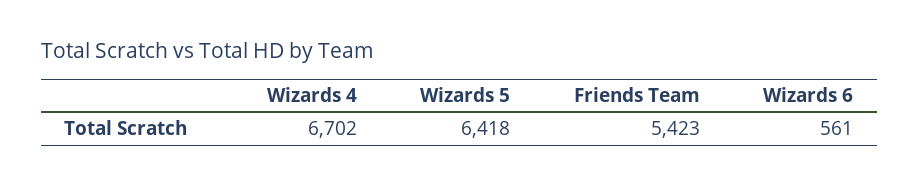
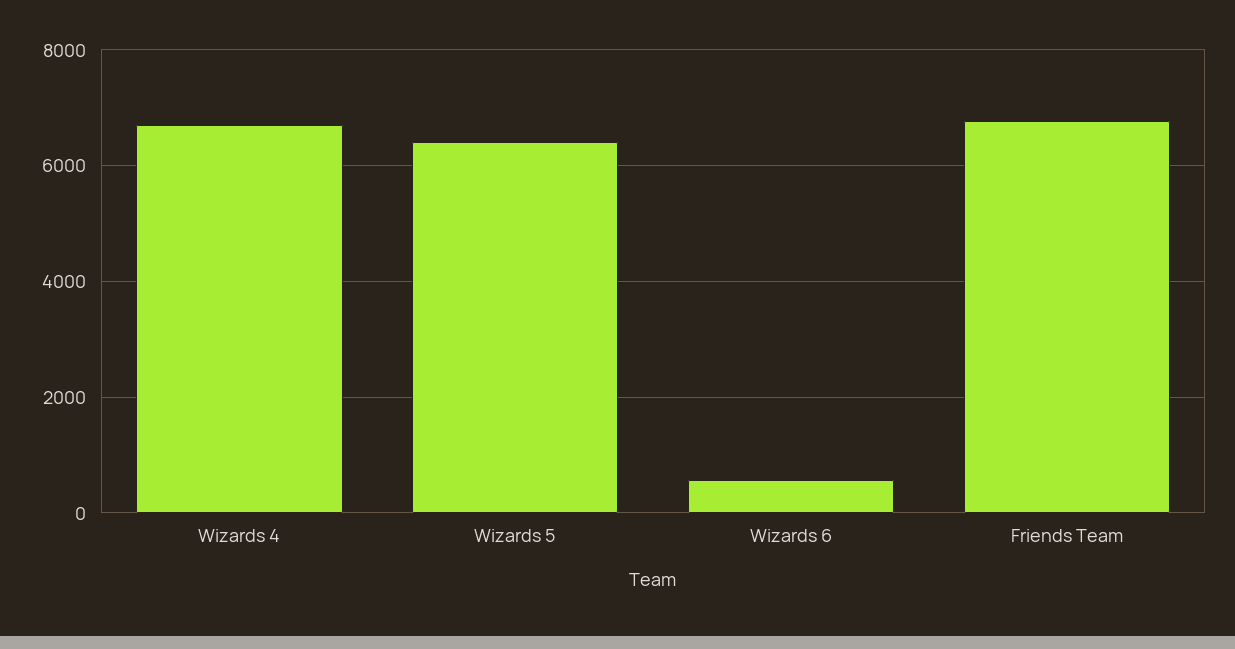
Friends Team: 5423 -> 6800

